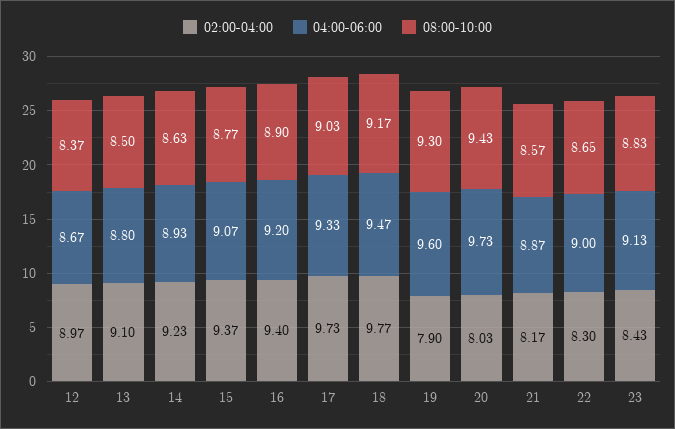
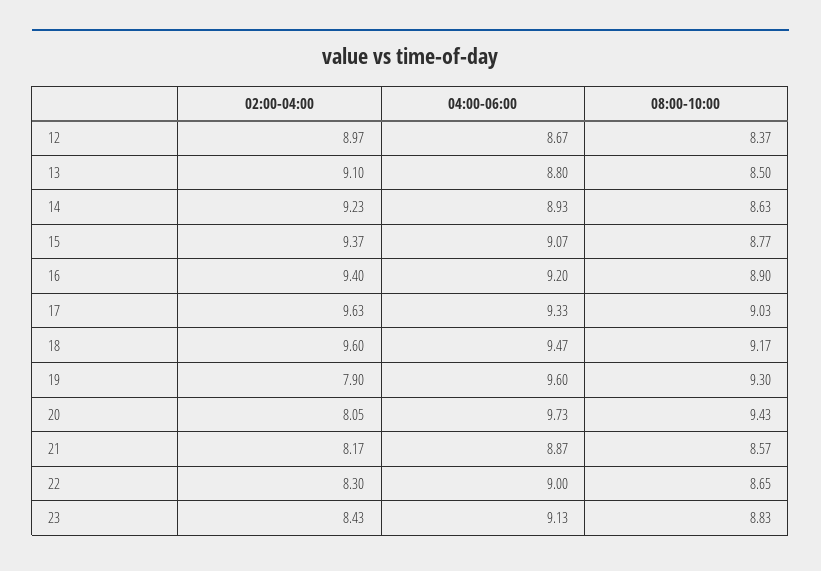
02:00-04:00, 17: 9.73 -> 9.63
02:00-04:00, 18: 9.77 -> 9.6
02:00-04:00, 20: 8.03 -> 8.05

